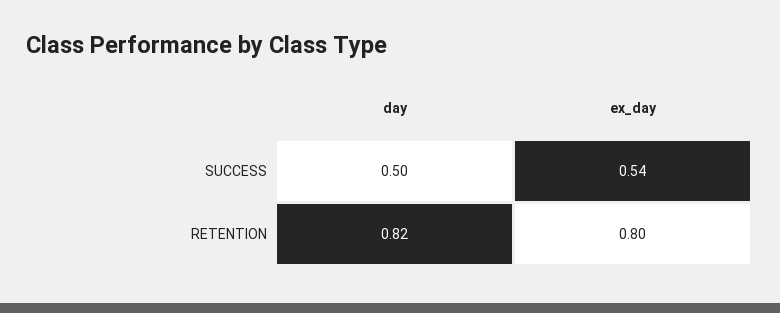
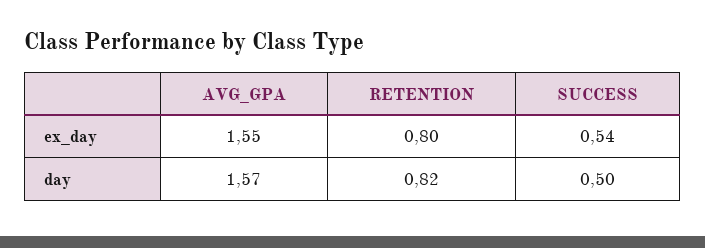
ex_day, AVG_GPA: none -> 1.55
day, AVG_GPA: none -> 1.57

